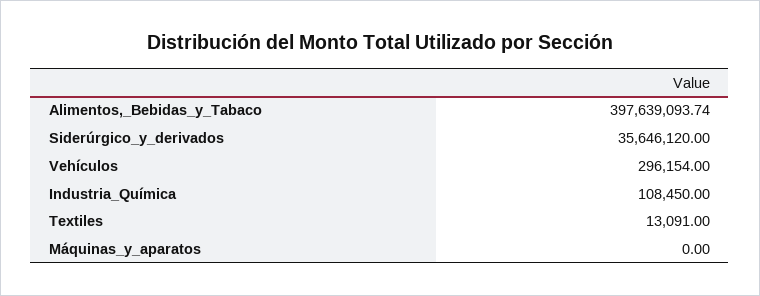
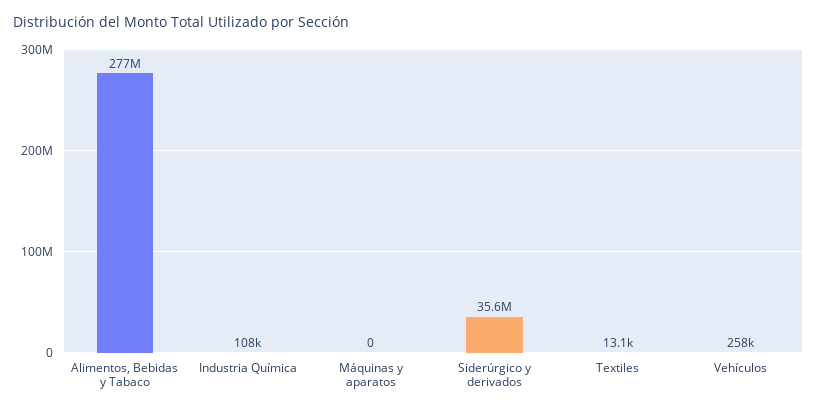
Alimentos,_Bebidas_y_Tabaco: 397639093.74 -> 277000000
Vehículos: 296154 -> 258000

